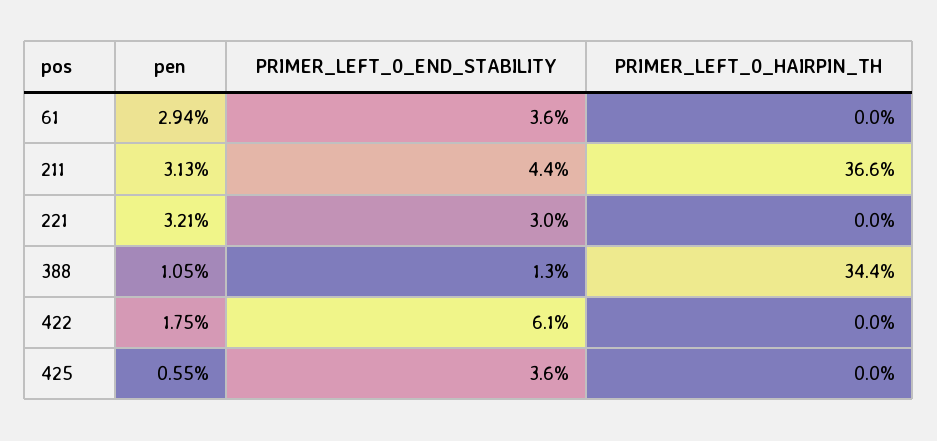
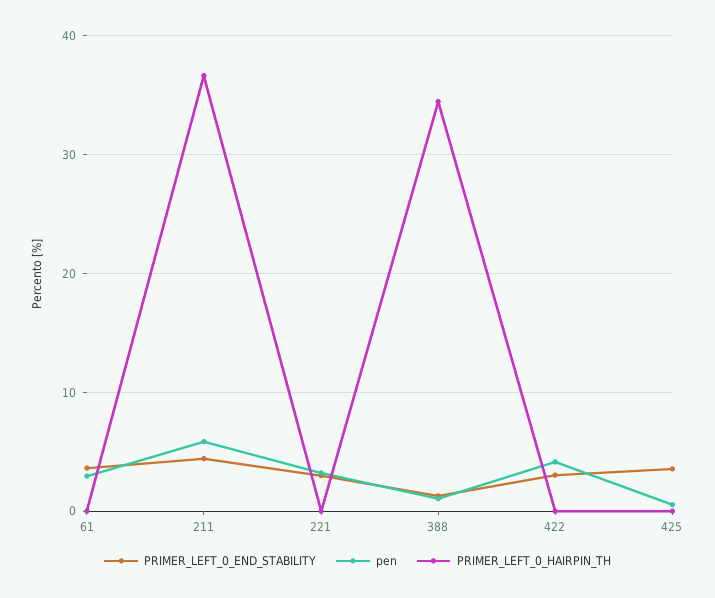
pen, 211: 3.13 -> 6
pen, 422: 1.75 -> 4
PRIMER_LEFT_0_END_STABILITY, 422: 6.1 -> 3

